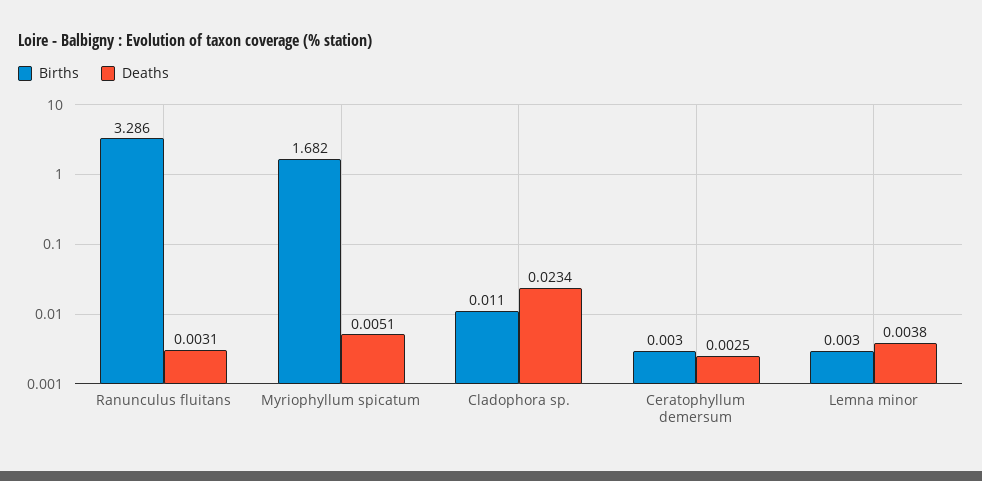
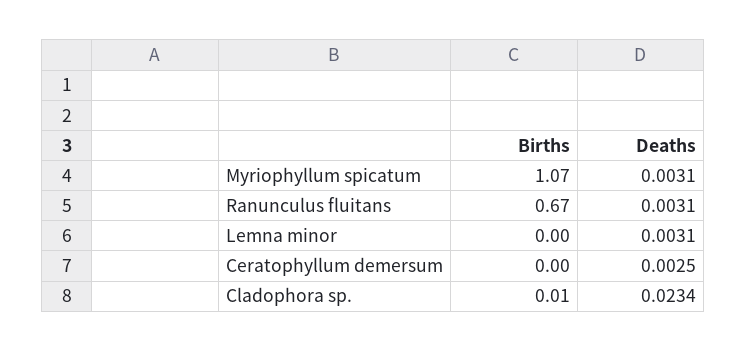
Births, Ranunculus fluitans: 3.286 -> 0.67
Births, Myriophyllum spicatum: 1.682 -> 1.07
Deaths, Myriophyllum spicatum: 0.0051 -> 0.0031
Deaths, Lemna minor: 0.0038 -> 0.0031

